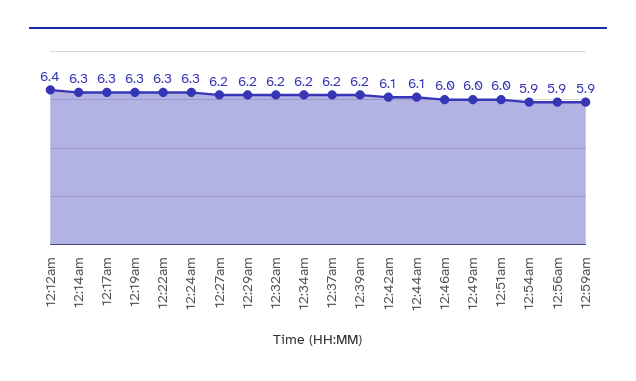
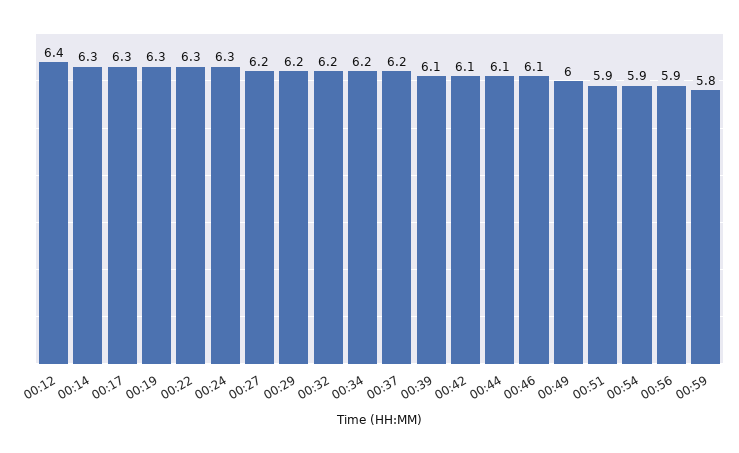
12:39am: 6.2 -> 6.1
12:46am: 6 -> 6.1
12:51am: 6 -> 5.9
12:59am: 5.9 -> 5.8

